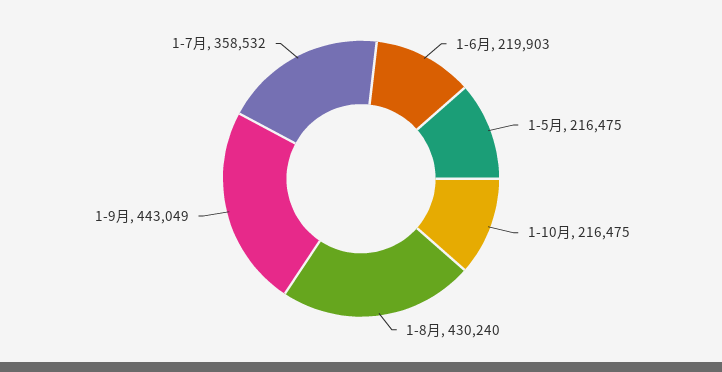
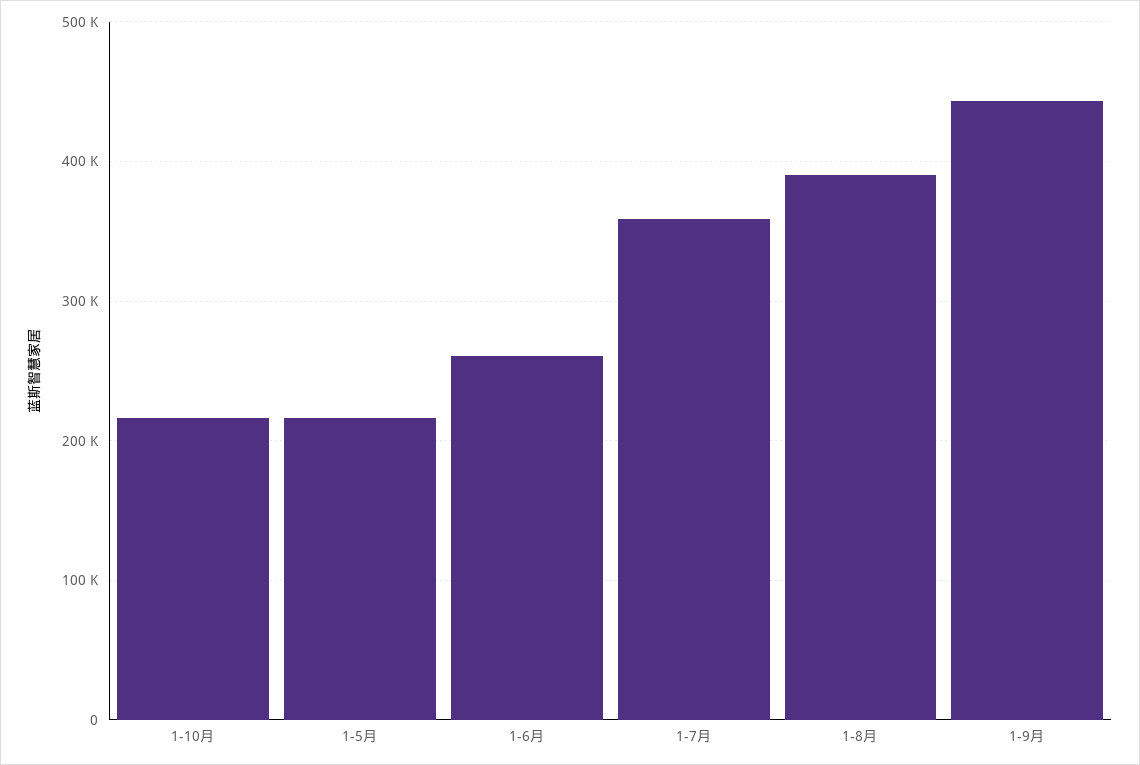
1-6月: 219903 -> 260000
1-8月: 430240 -> 390000

